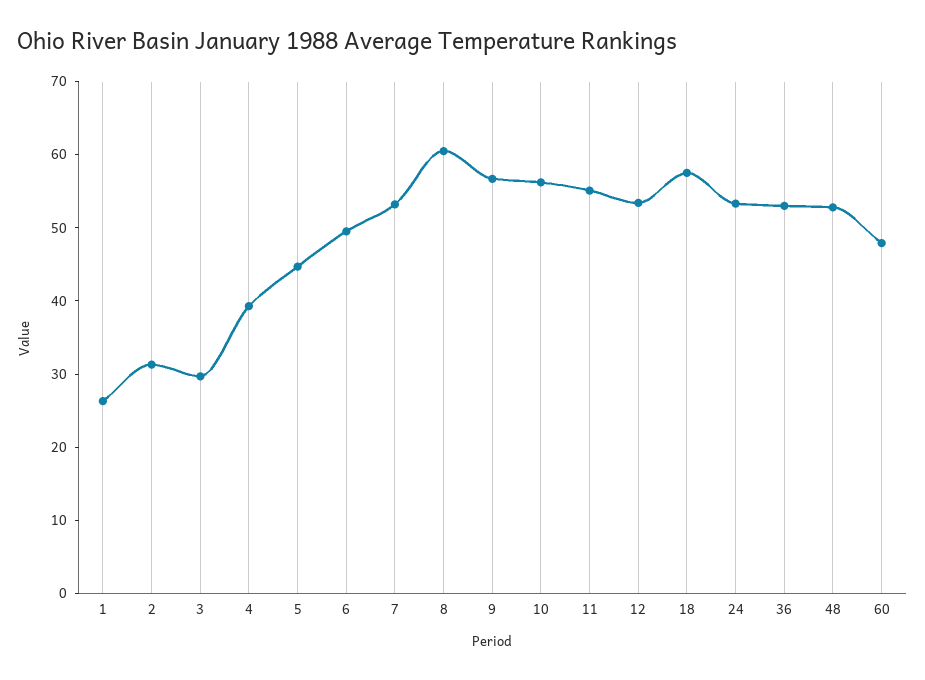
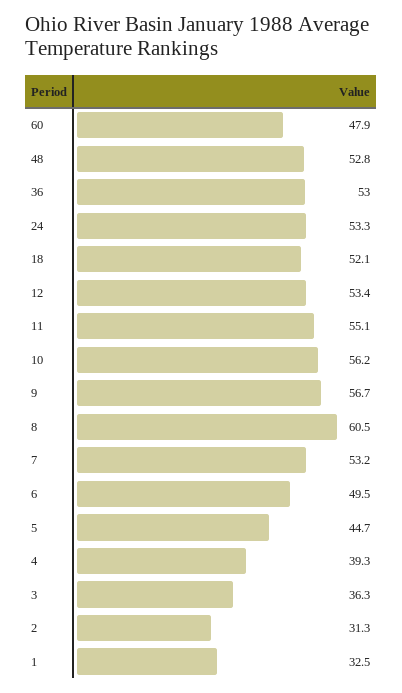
1: 26 -> 32.5
3: 30 -> 36.3
18: 58 -> 52.1

